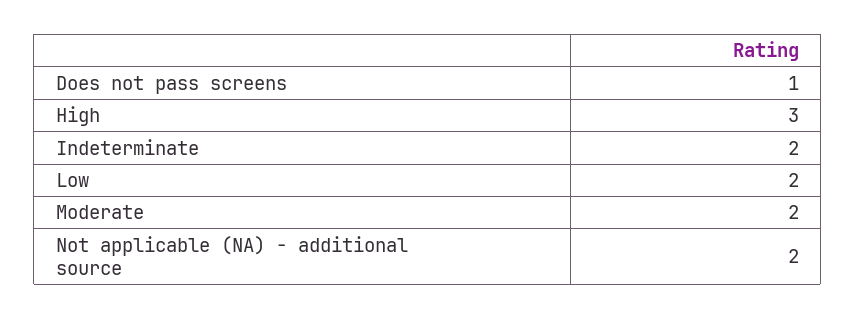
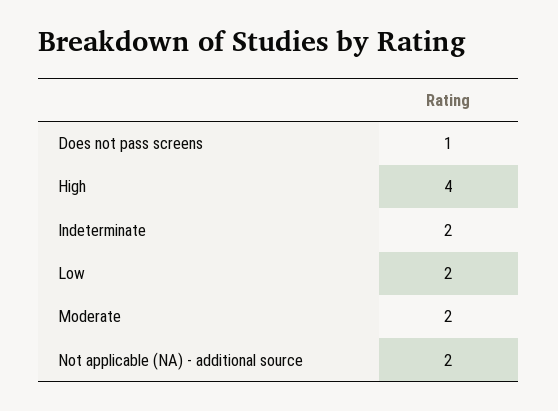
High: 3 -> 4

